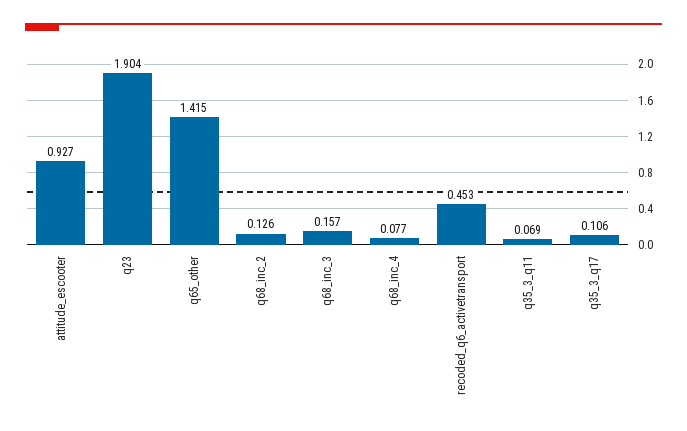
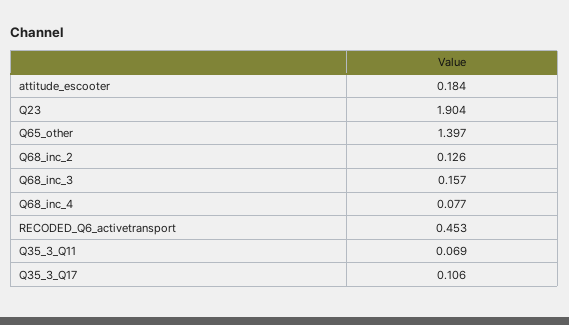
attitude_escooter: 0.927 -> 0.184
q65_other: 1.415 -> 1.397

